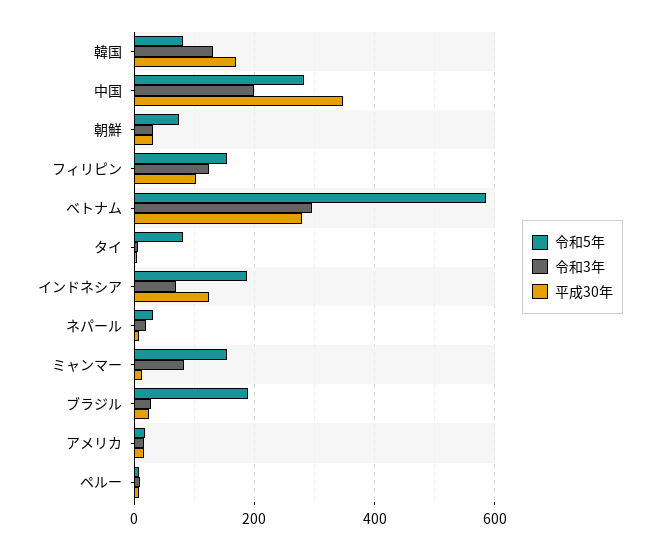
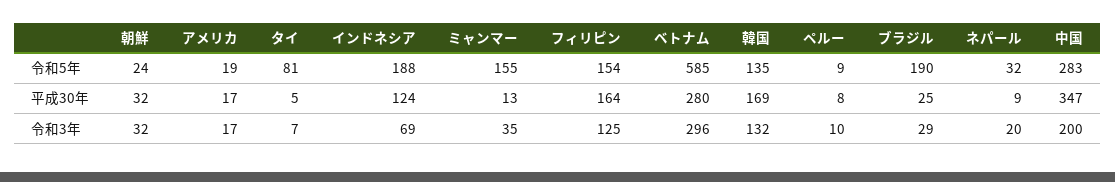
令和5年, 韓国: 80 -> 135
令和5年, 朝鮮: 80 -> 24
平成30年, フィリピン: 100 -> 164
令和3年, ミャンマー: 80 -> 35

